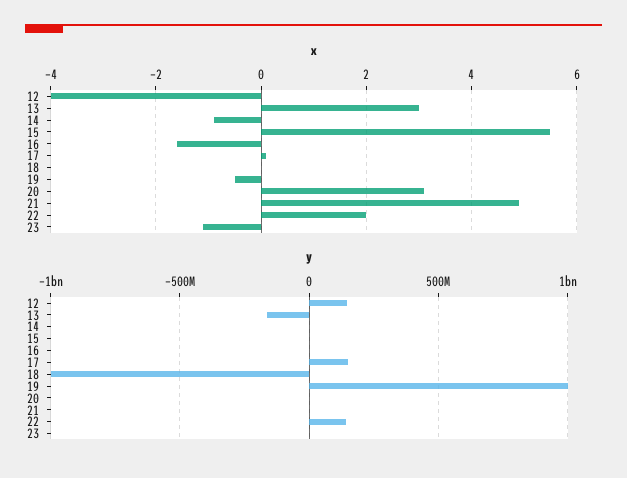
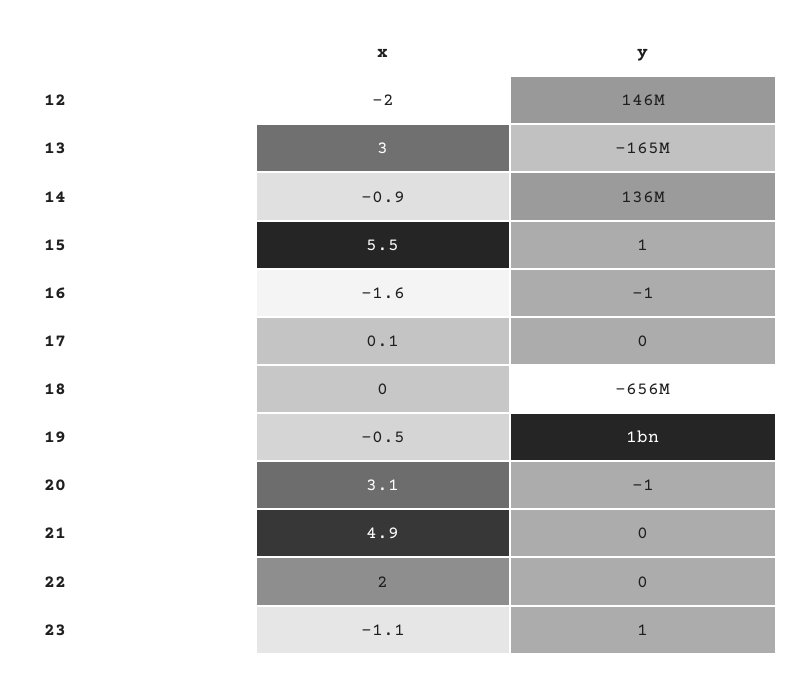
x, 12: -4 -> -2
y, 14: 0 -> 136000000
y, 17: 150000000 -> 0
y, 18: -1000000000 -> -656000000
y, 22: 150000000 -> 0

